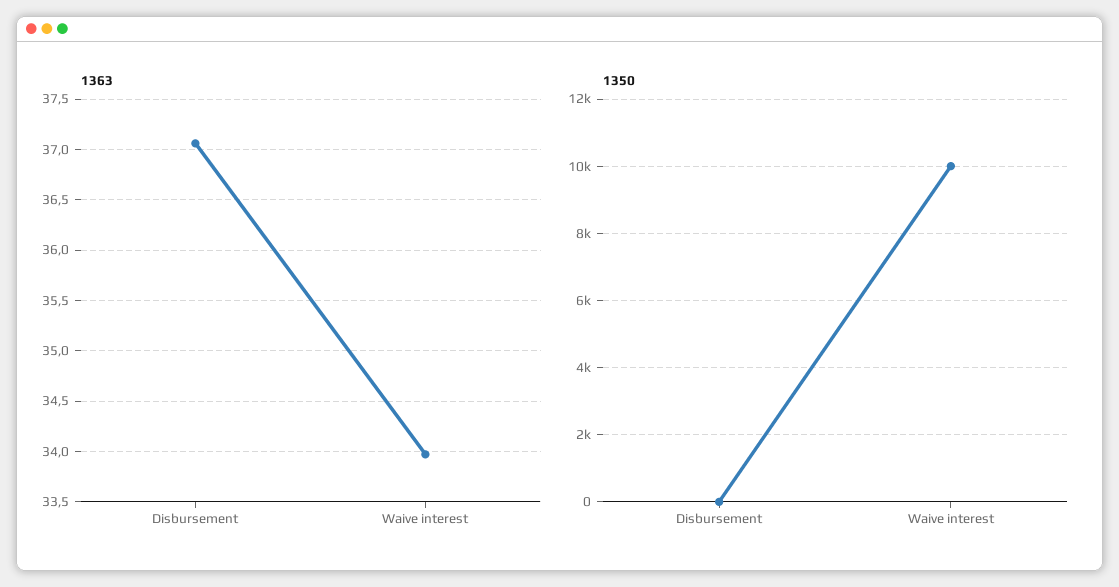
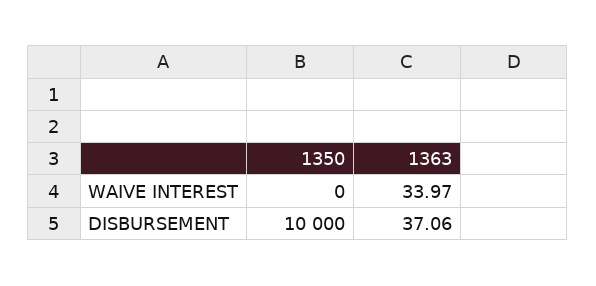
1350, Disbursement: 0 -> 10000
1350, Waive interest: 10000 -> 0

